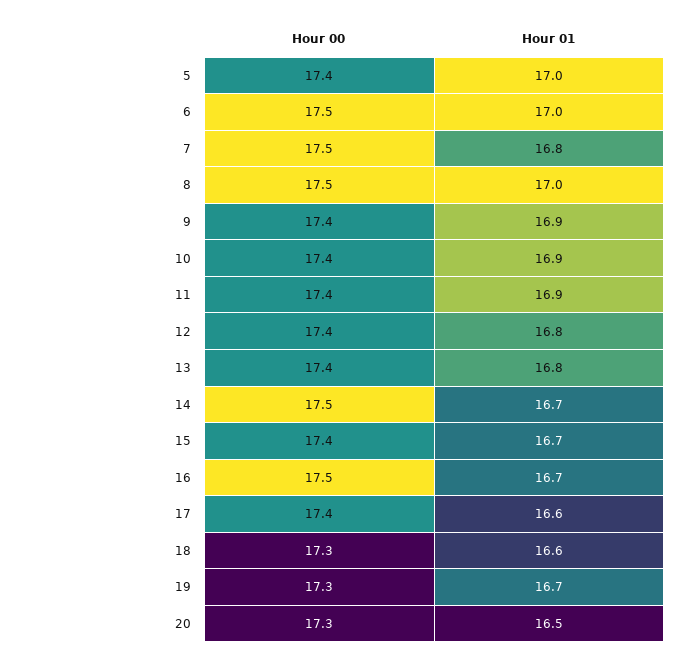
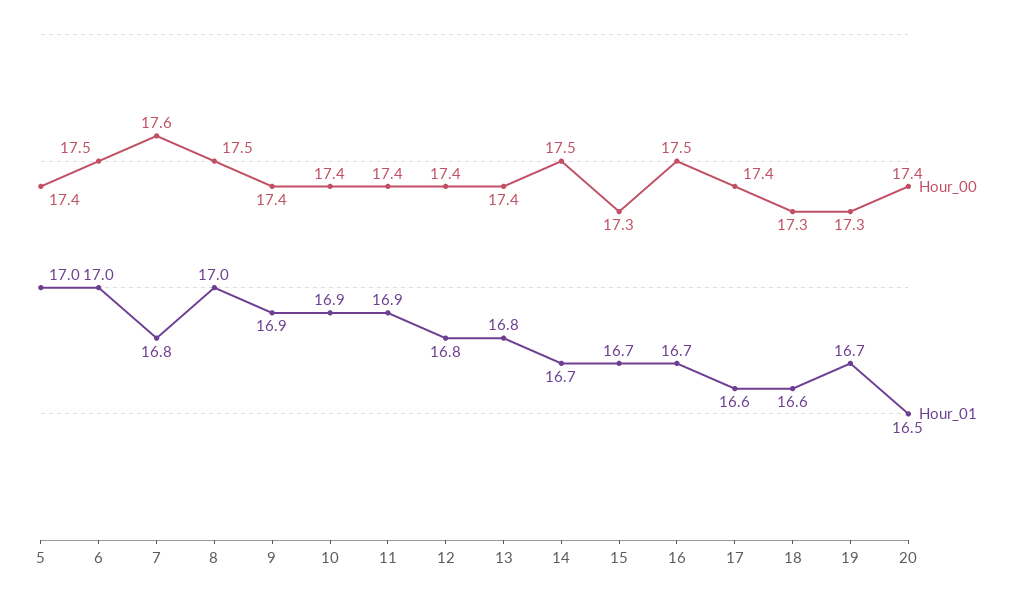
Hour 00, 7: 17.5 -> 17.6
Hour 00, 15: 17.4 -> 17.3
Hour 00, 20: 17.3 -> 17.4

